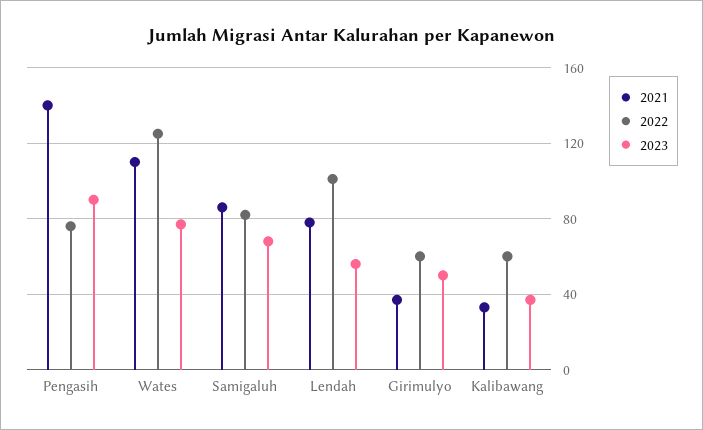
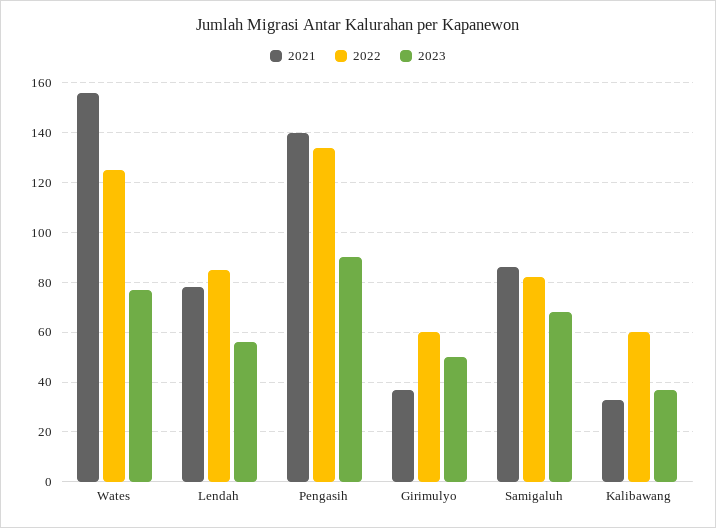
2022, Pengasih: 75 -> 135
2021, Wates: 110 -> 155
2022, Lendah: 100 -> 85

